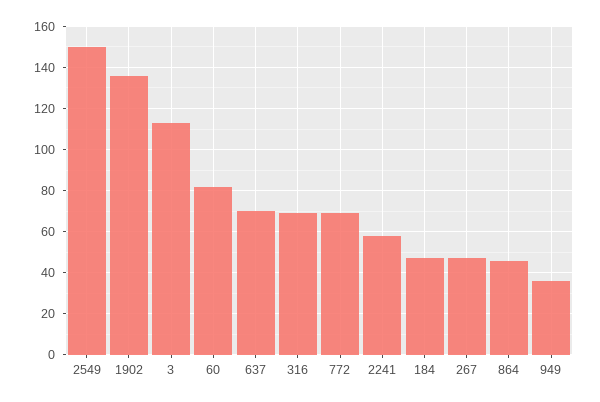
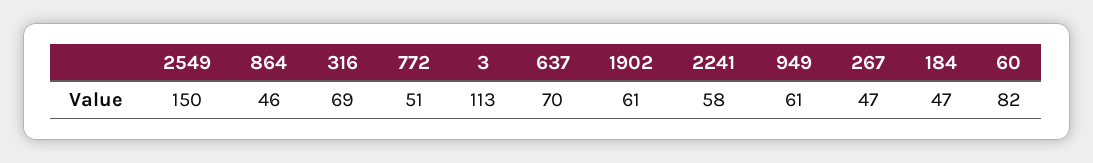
1902: 135 -> 61
772: 70 -> 51
949: 35 -> 61

